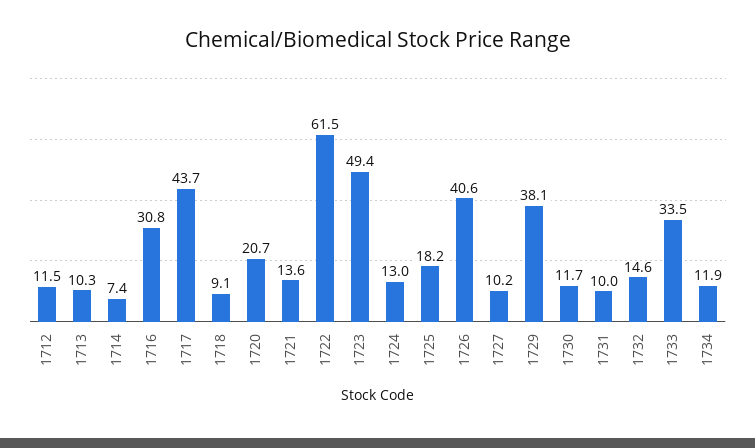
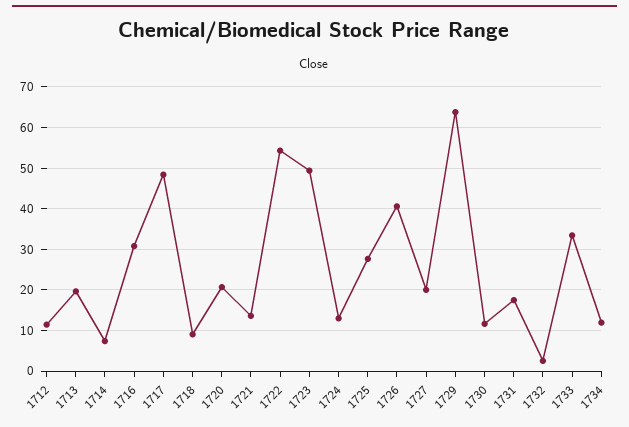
1713: 10.3 -> 20
1717: 43.7 -> 48
1722: 61.5 -> 54
1725: 18.2 -> 28
1727: 10.2 -> 20
1729: 38.1 -> 64
1731: 10 -> 18
1732: 14.6 -> 2

